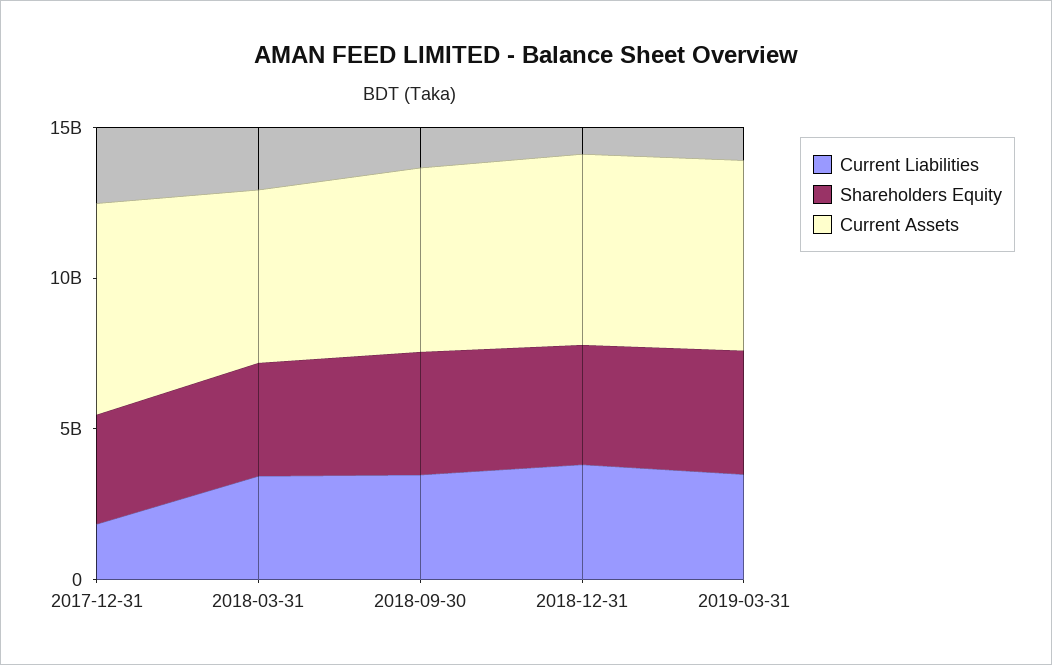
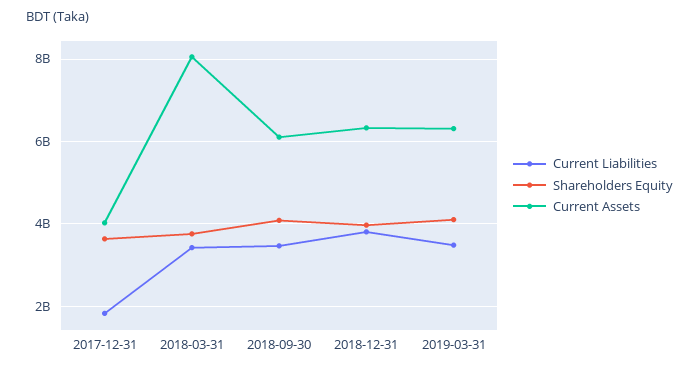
Current Assets, 2017-12-31: 7000000000 -> 4000000000
Current Assets, 2018-03-31: 6000000000 -> 8000000000

